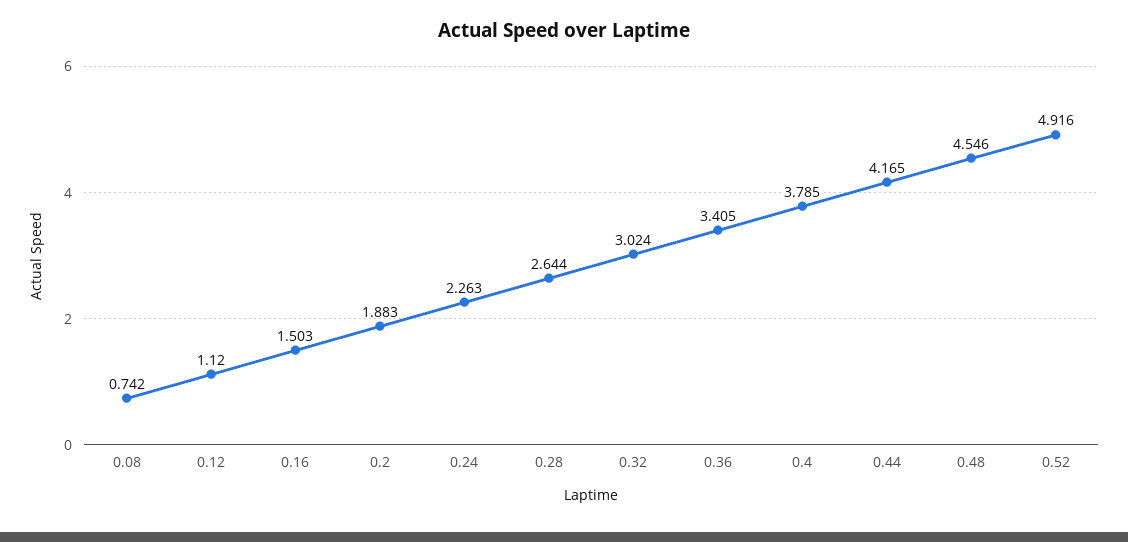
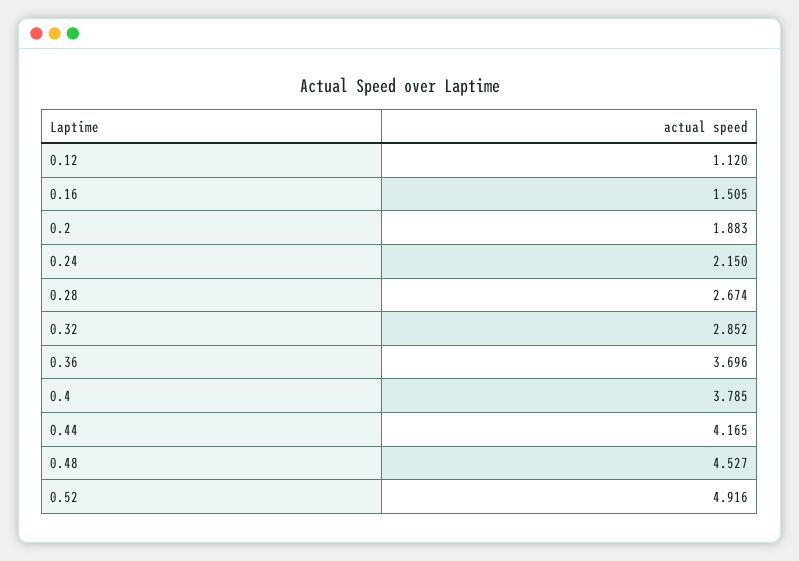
0.08: 0.742 -> none
0.16: 1.503 -> 1.505
0.24: 2.263 -> 2.15
0.28: 2.644 -> 2.674
0.32: 3.024 -> 2.852
0.36: 3.405 -> 3.696
0.48: 4.546 -> 4.527

